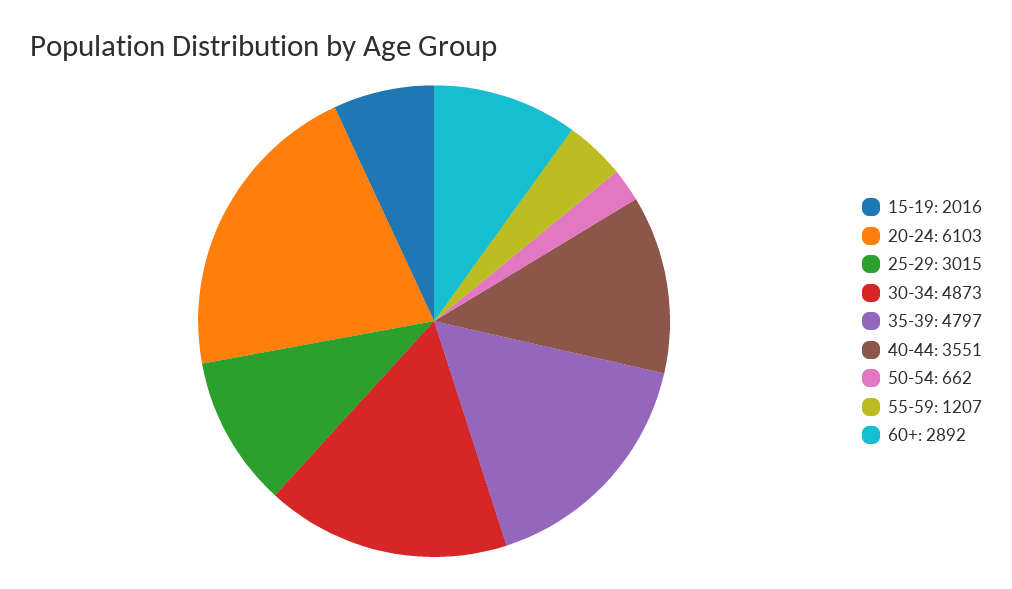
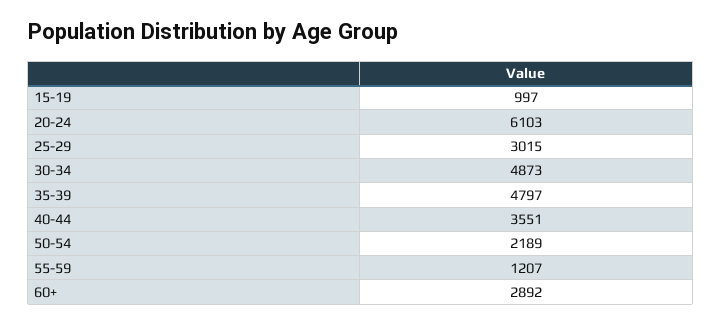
15-19: 2016 -> 997
50-54: 662 -> 2189

